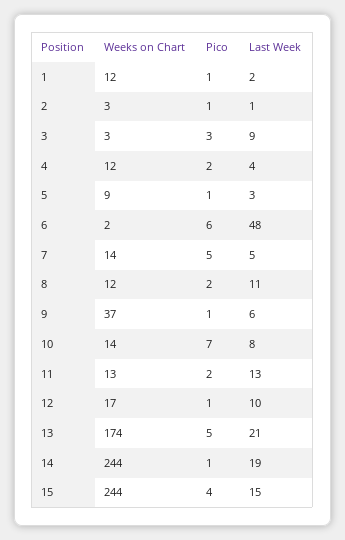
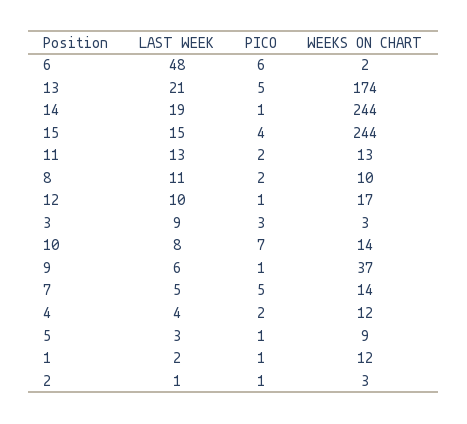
Weeks on Chart, 8: 12 -> 10

